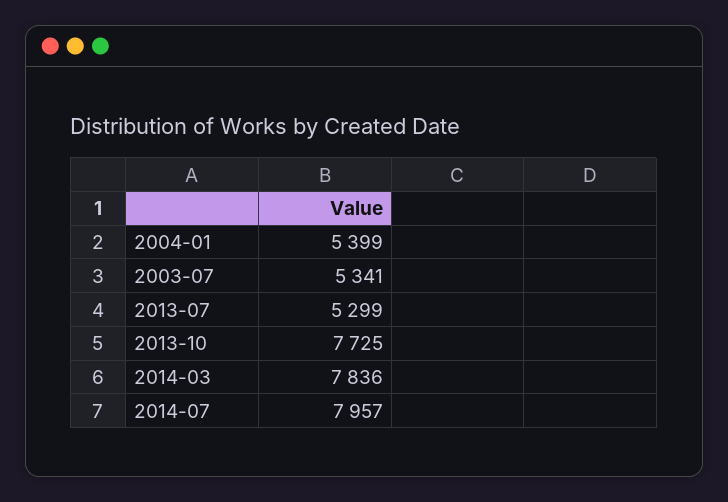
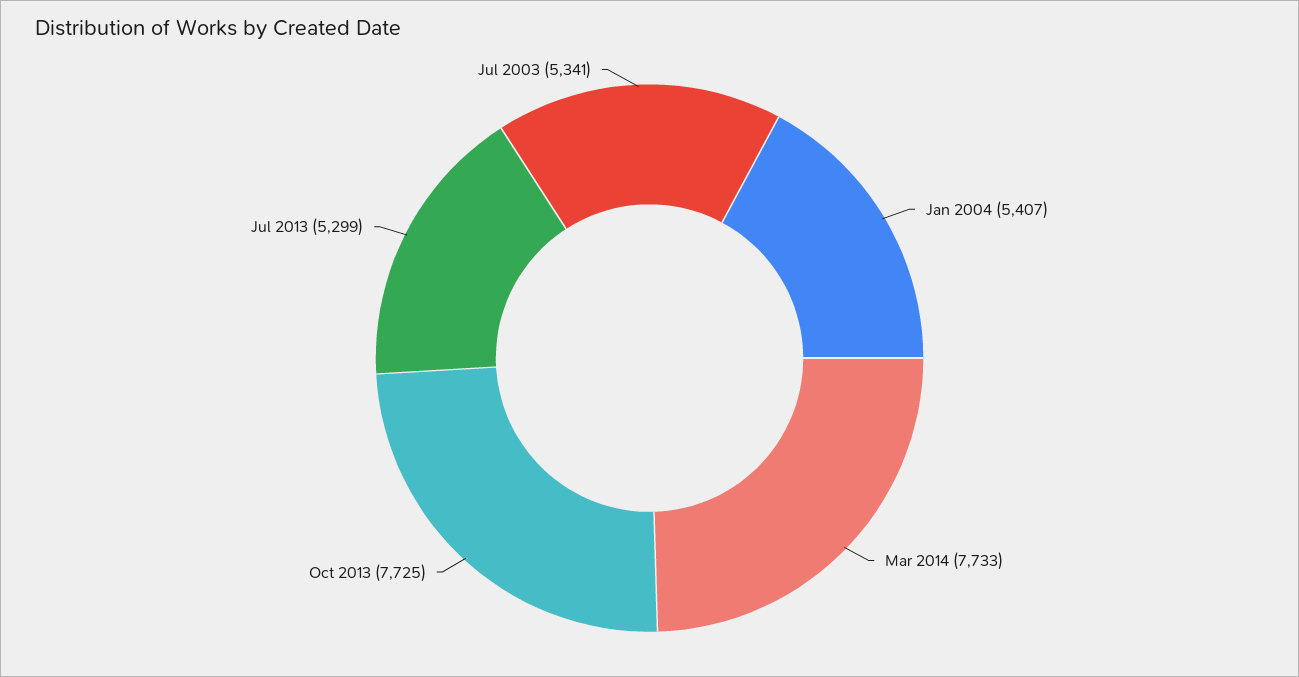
2004-01: 5399 -> 5407
2014-03: 7836 -> 7733
2014-07: 7957 -> none

